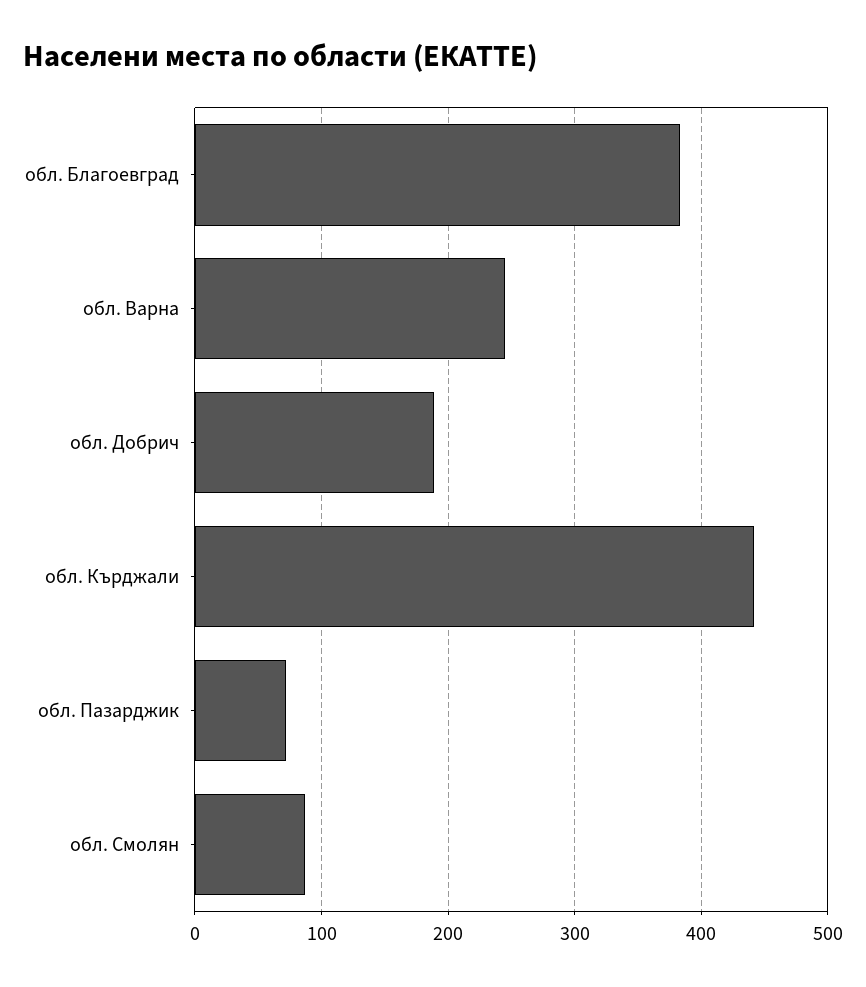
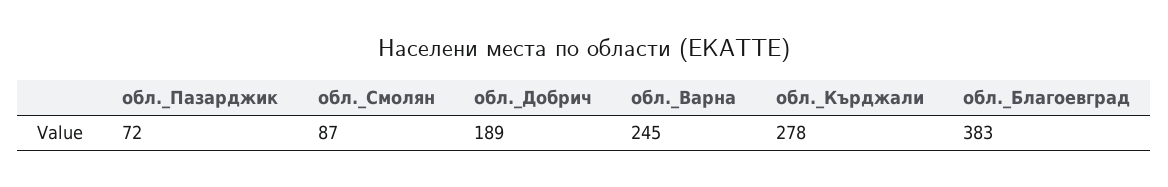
обл. Кърджали: 440 -> 278

